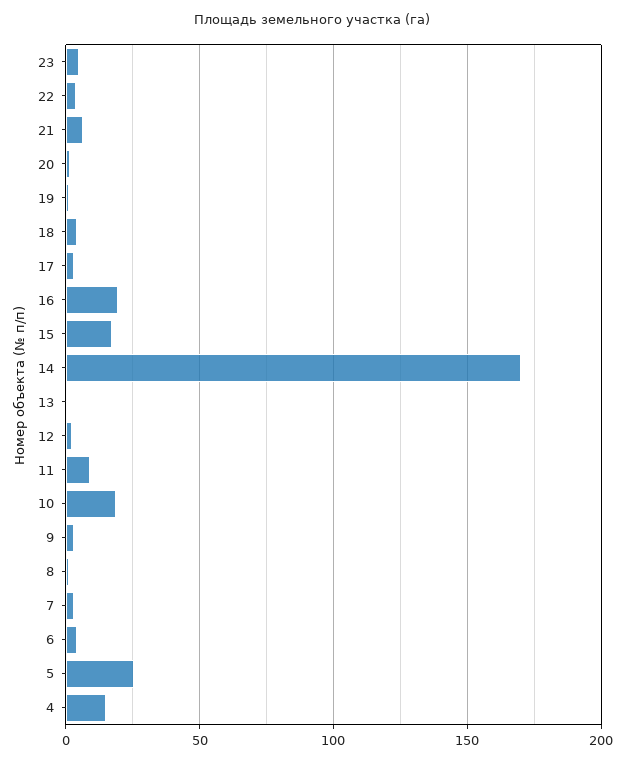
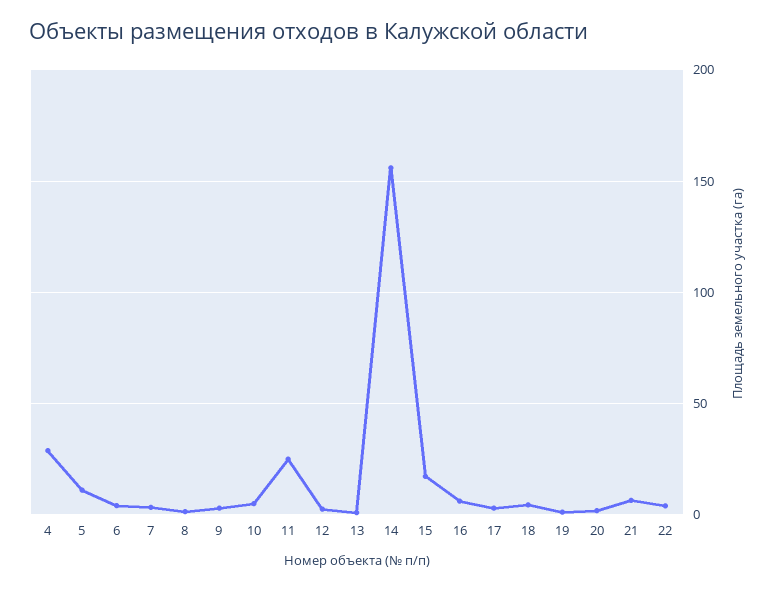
23: 5 -> none
16: 20 -> 5
14: 170 -> 155
11: 10 -> 25
10: 20 -> 5
5: 25 -> 10
4: 15 -> 30

